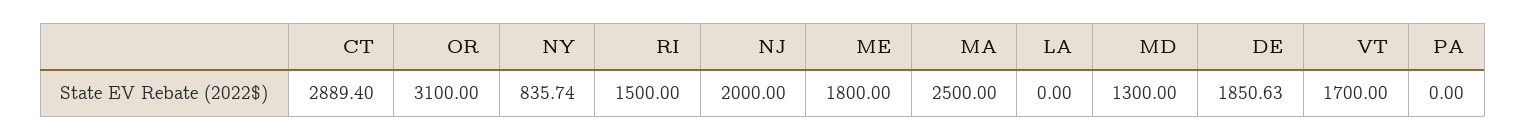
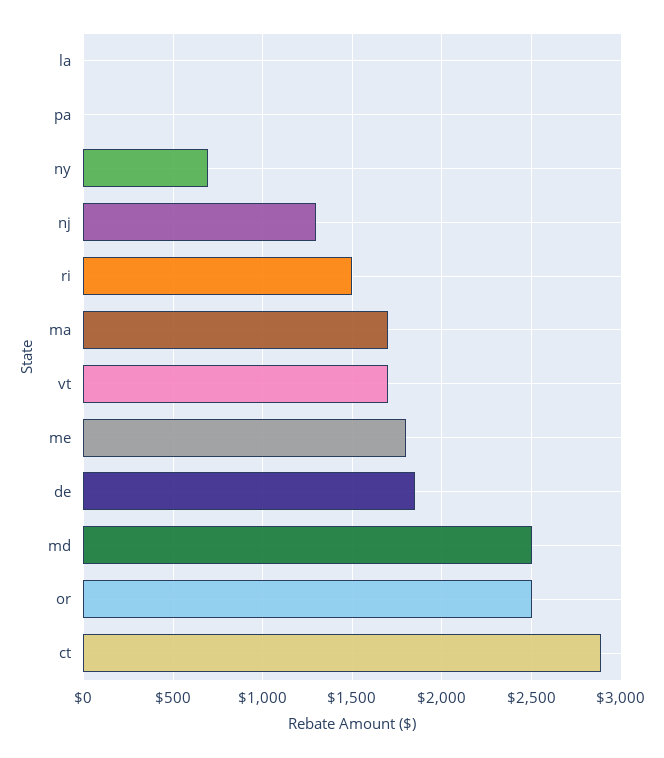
OR: 3100 -> 2500
NY: 835.74 -> 700
NJ: 2000 -> 1300
MA: 2500 -> 1700
MD: 1300 -> 2500

